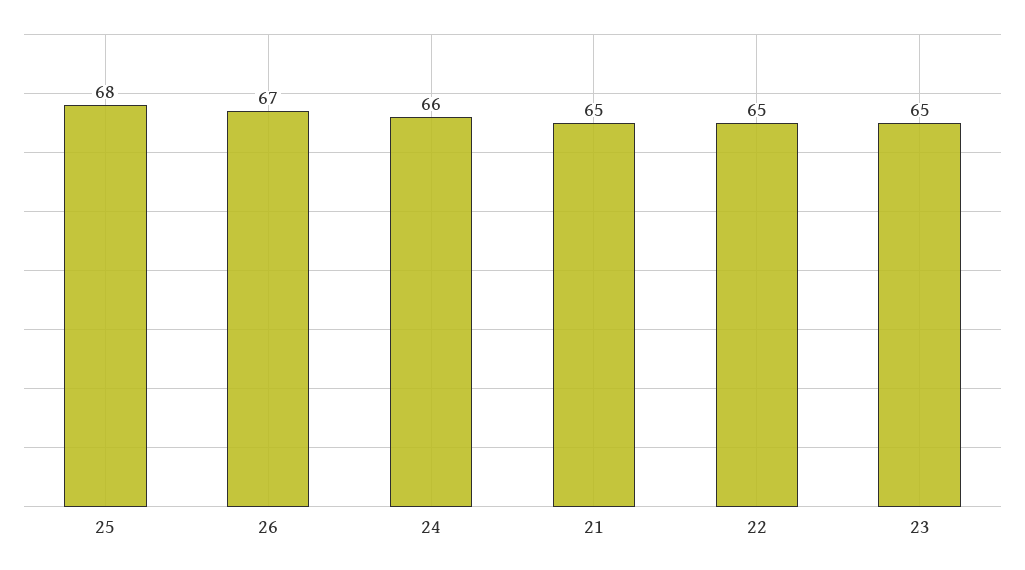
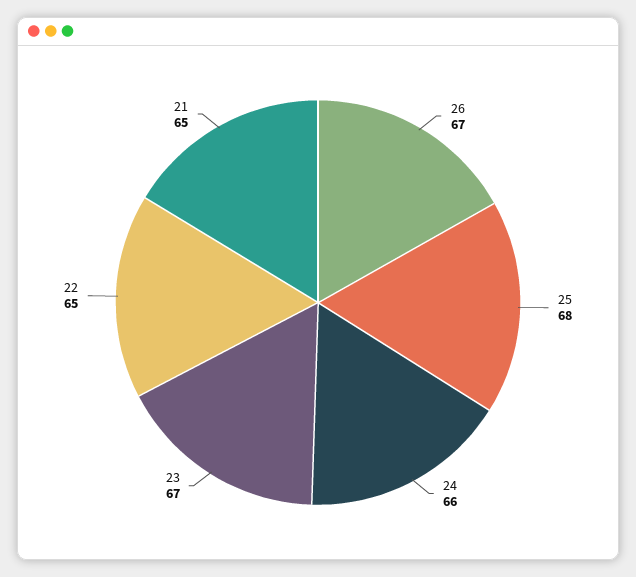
23: 65 -> 67

